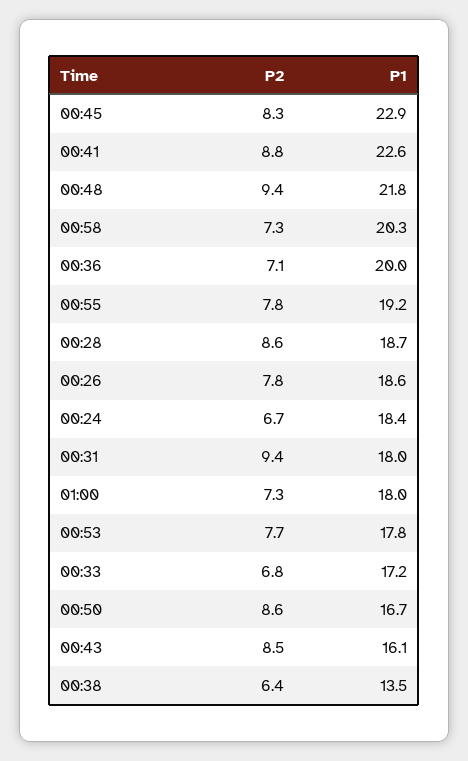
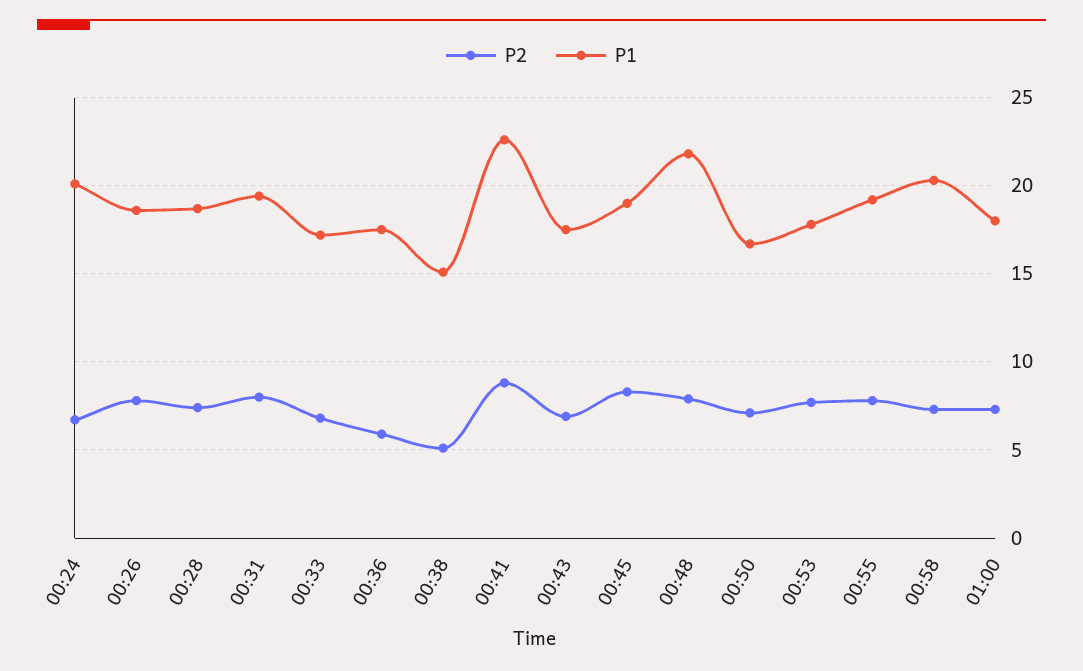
P1, 00:45: 22.9 -> 19
P2, 00:48: 9.4 -> 8
P2, 00:36: 7.1 -> 6
P1, 00:36: 20 -> 17.5
P2, 00:28: 8.6 -> 7.5
P1, 00:24: 18.4 -> 20
P2, 00:31: 9.4 -> 8
P1, 00:31: 18 -> 19.5
P2, 00:50: 8.6 -> 7
P2, 00:43: 8.5 -> 7
P1, 00:43: 16.1 -> 17.5
P2, 00:38: 6.4 -> 5
P1, 00:38: 13.5 -> 15

